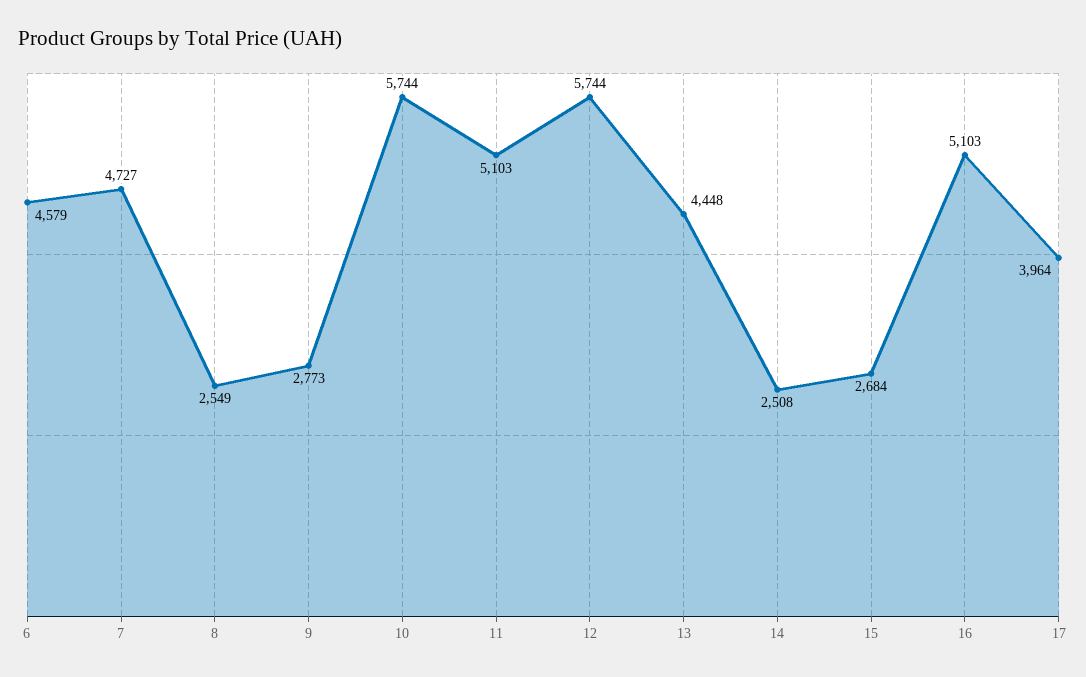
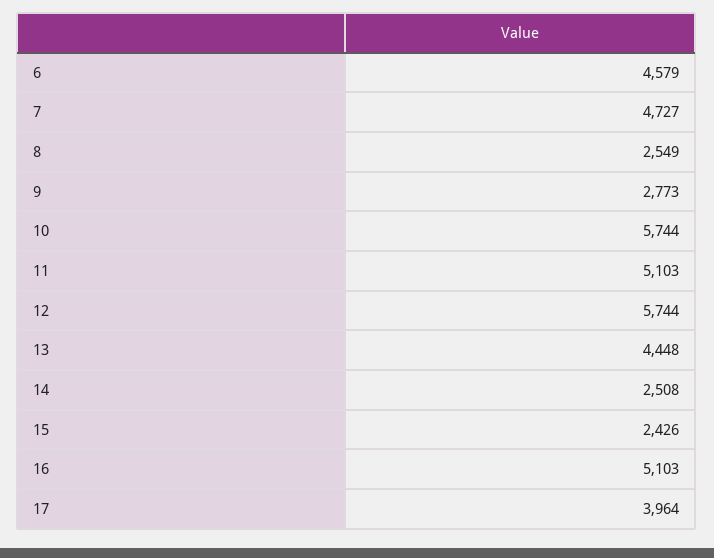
15: 2684 -> 2426

